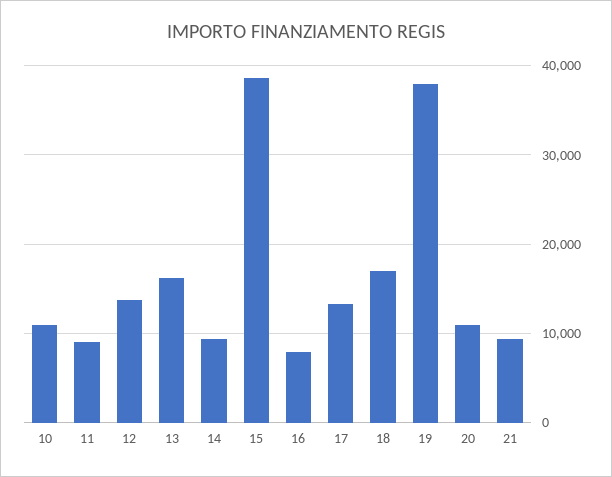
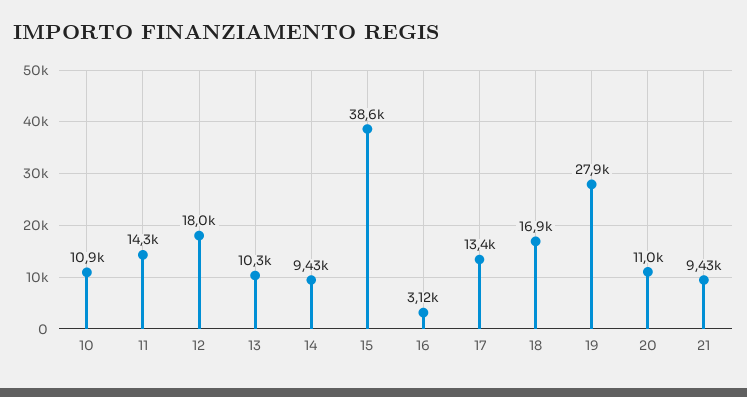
11: 9000 -> 14300
12: 14000 -> 18000
13: 16000 -> 10300
16: 8000 -> 3120
19: 38000 -> 27900

